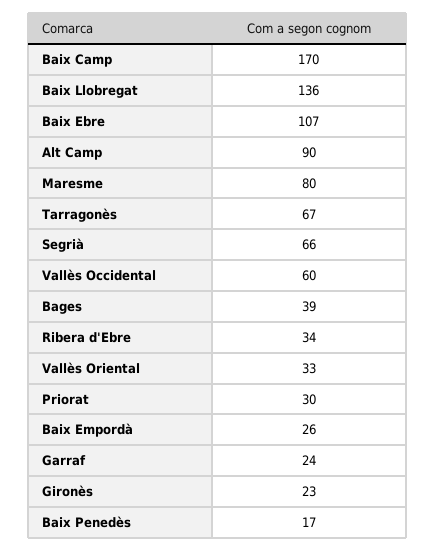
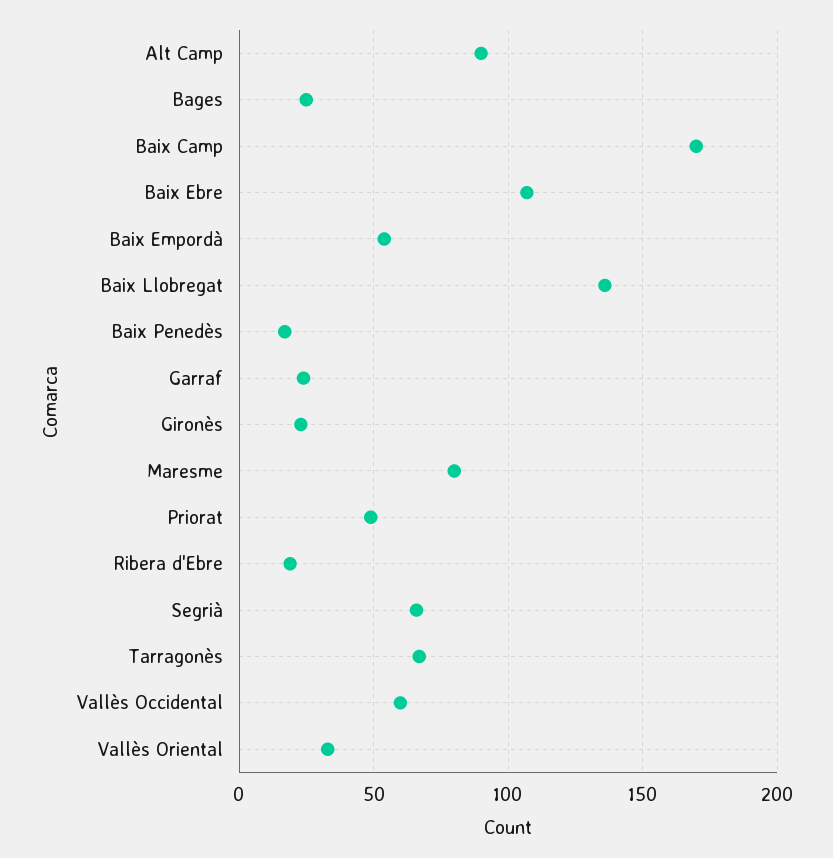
Bages: 39 -> 25
Ribera d'Ebre: 34 -> 20
Priorat: 30 -> 50
Baix Empordà: 26 -> 55

